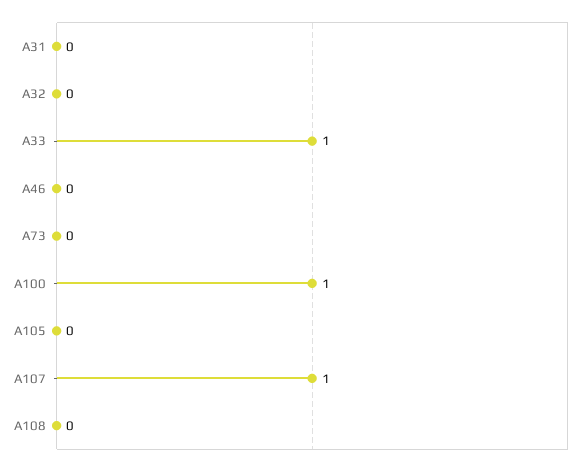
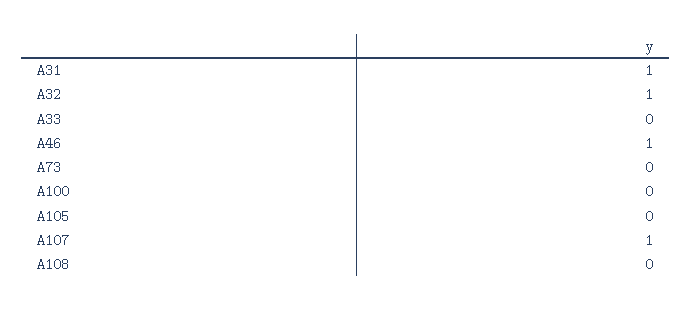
A31: 0 -> 1
A32: 0 -> 1
A33: 1 -> 0
A46: 0 -> 1
A100: 1 -> 0

